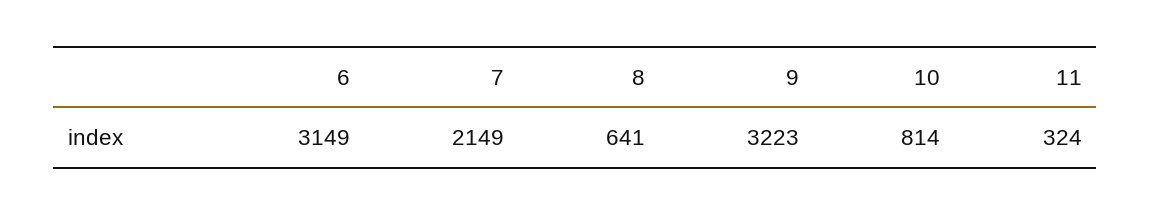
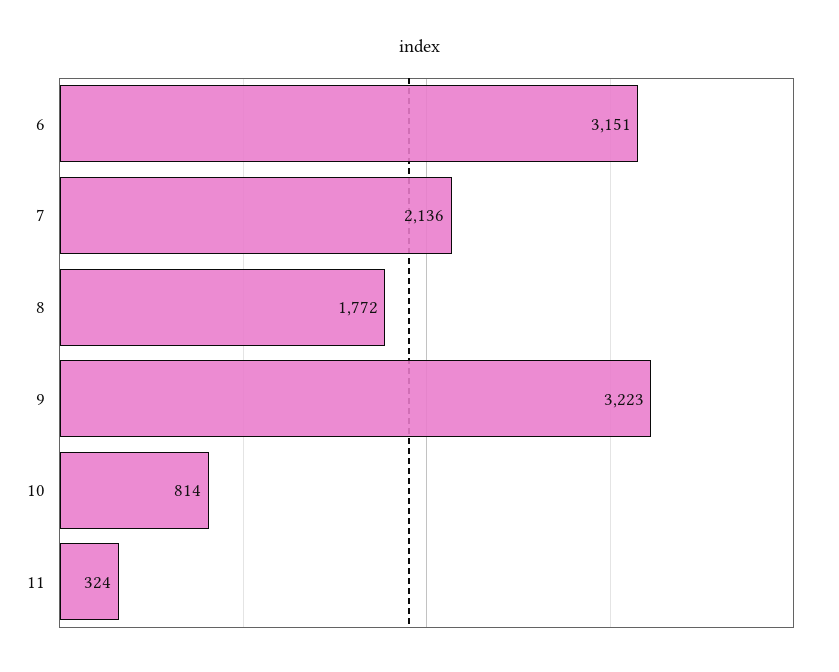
6: 3149 -> 3151
7: 2149 -> 2136
8: 641 -> 1772

